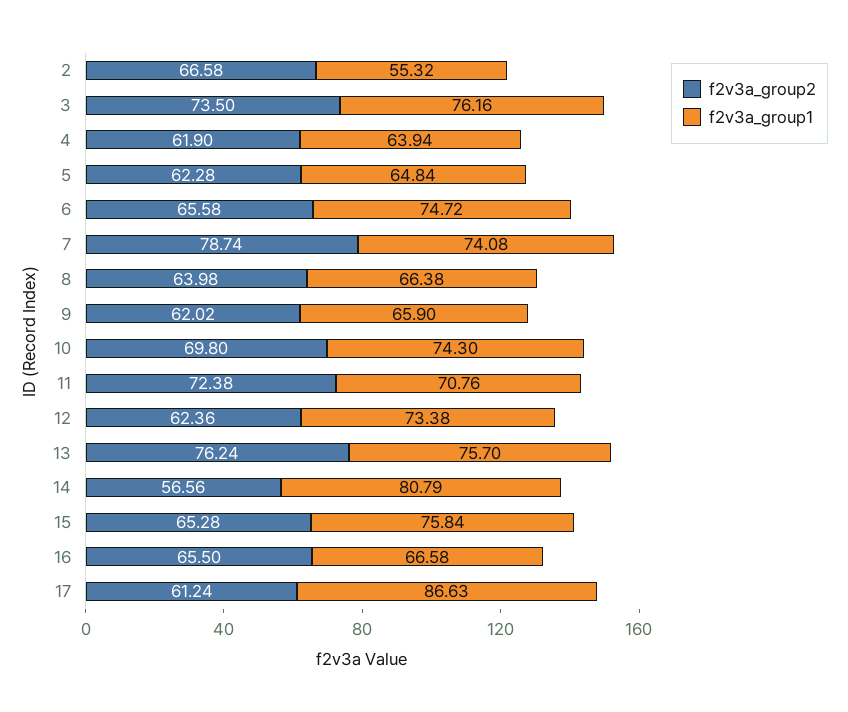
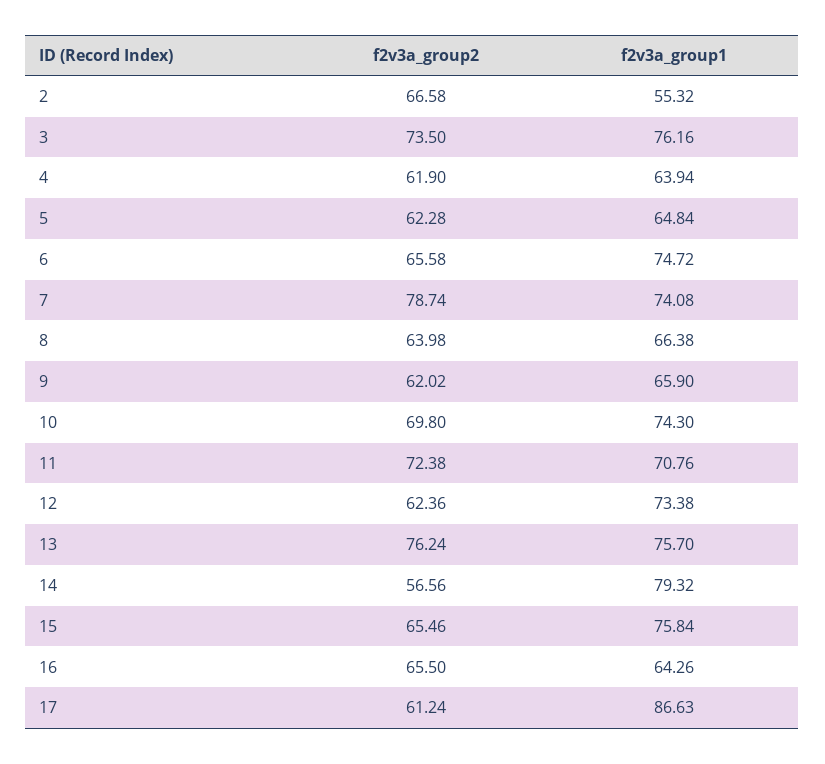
f2v3a_group1, 14: 80.79 -> 79.32
f2v3a_group2, 15: 65.28 -> 65.46
f2v3a_group1, 16: 66.58 -> 64.26

